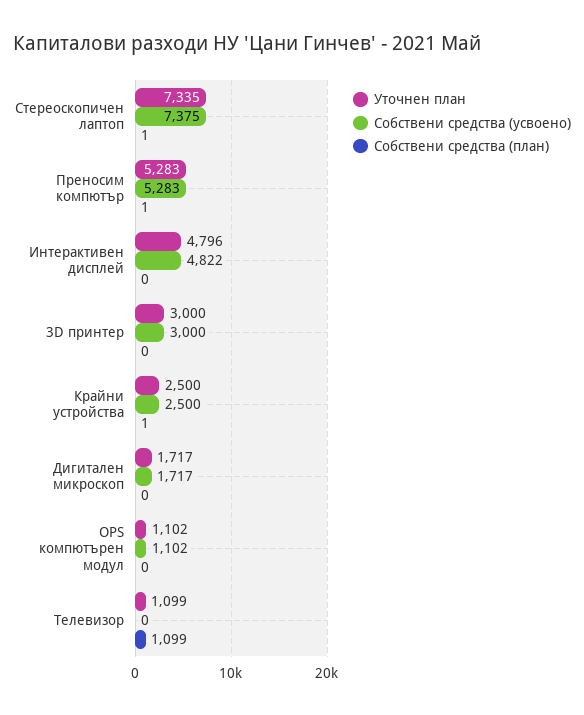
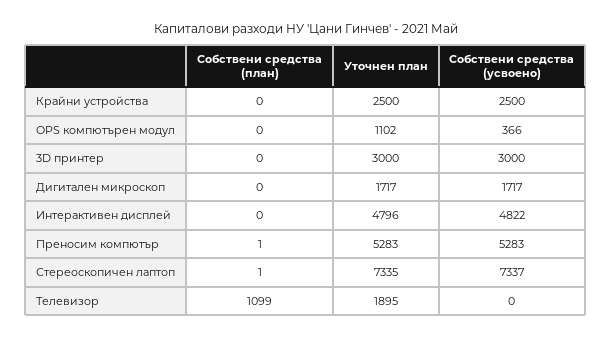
Собствени средства (усвоено), Стереоскопичен лаптоп: 7375 -> 7337
Собствени средства (план), Крайни устройства: 1 -> 0
Собствени средства (усвоено), OPS компютърен модул: 1102 -> 366
Уточнен план, Телевизор: 1099 -> 1895

